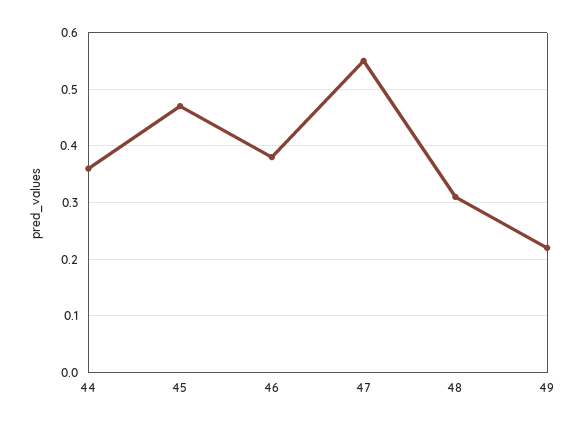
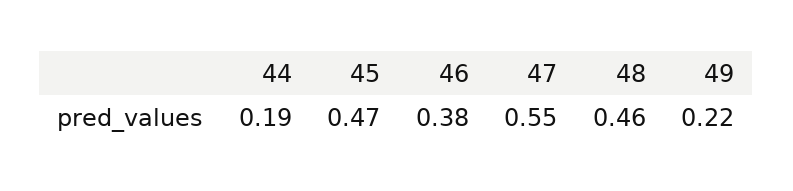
44: 0.35 -> 0.19
48: 0.3 -> 0.46

